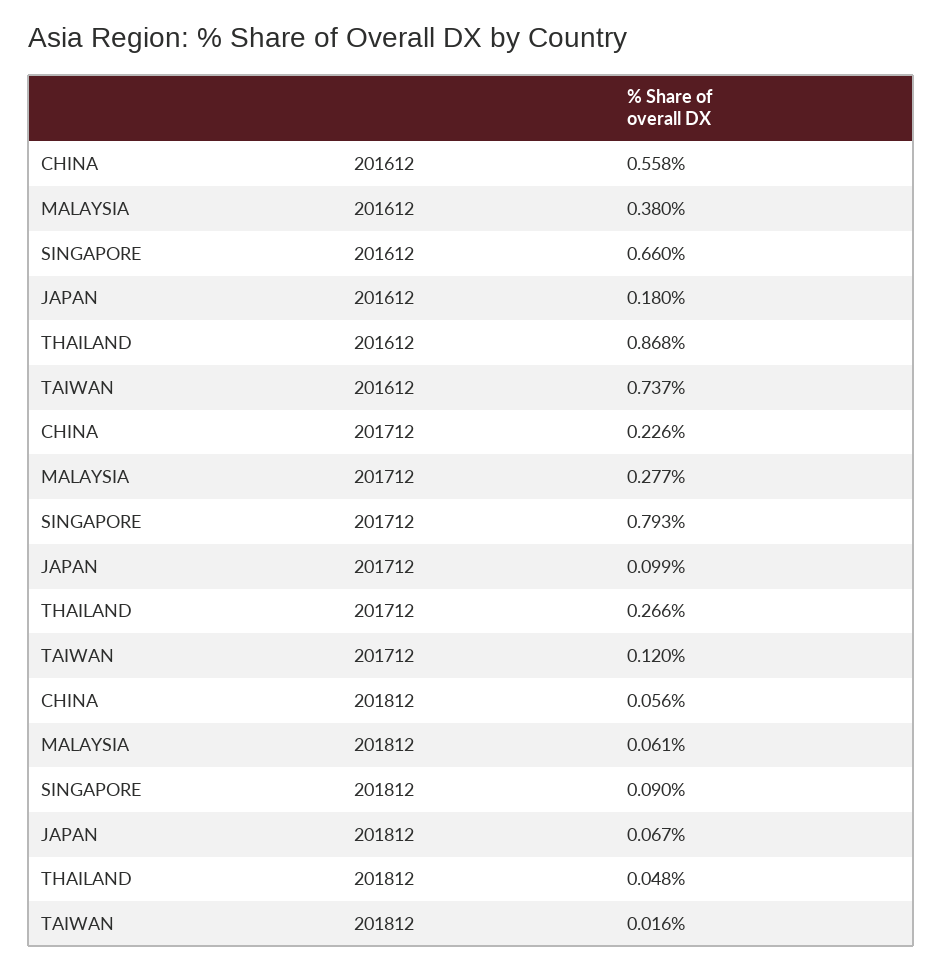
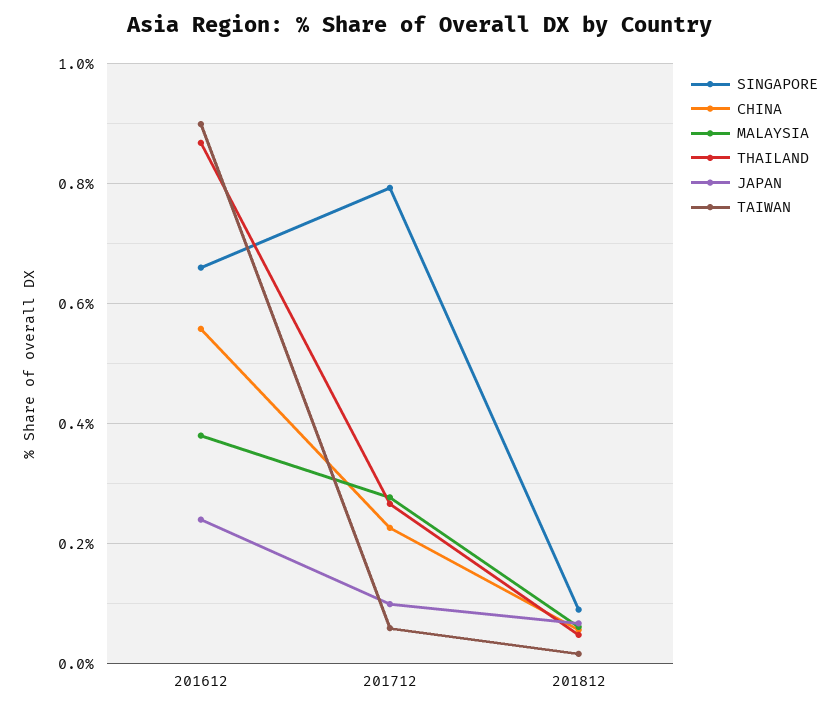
JAPAN, 201612: 0.18 -> 0.24
TAIWAN, 201612: 0.737 -> 0.9
TAIWAN, 201712: 0.12 -> 0.06

